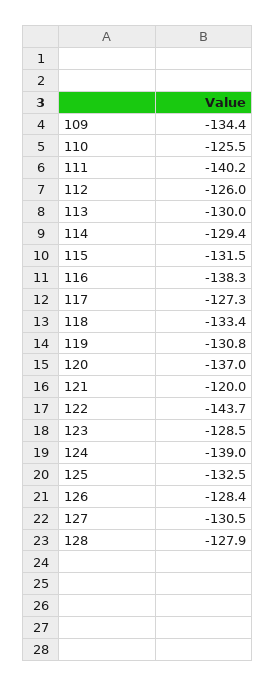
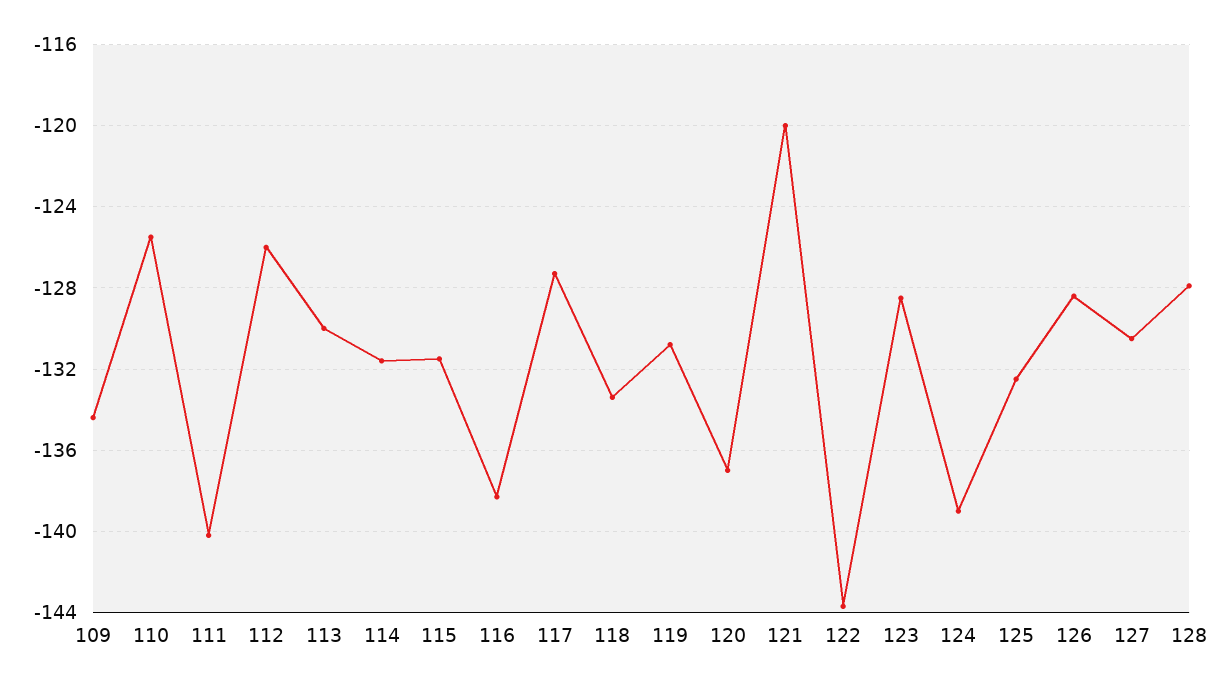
114: -129.4 -> -131.5

